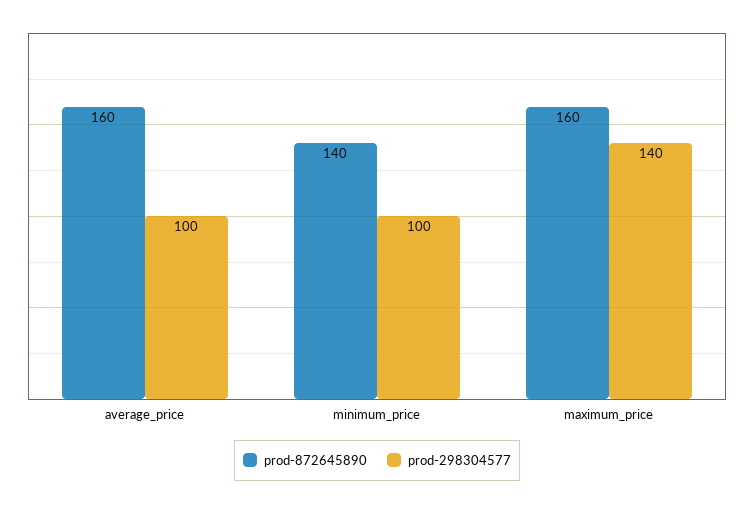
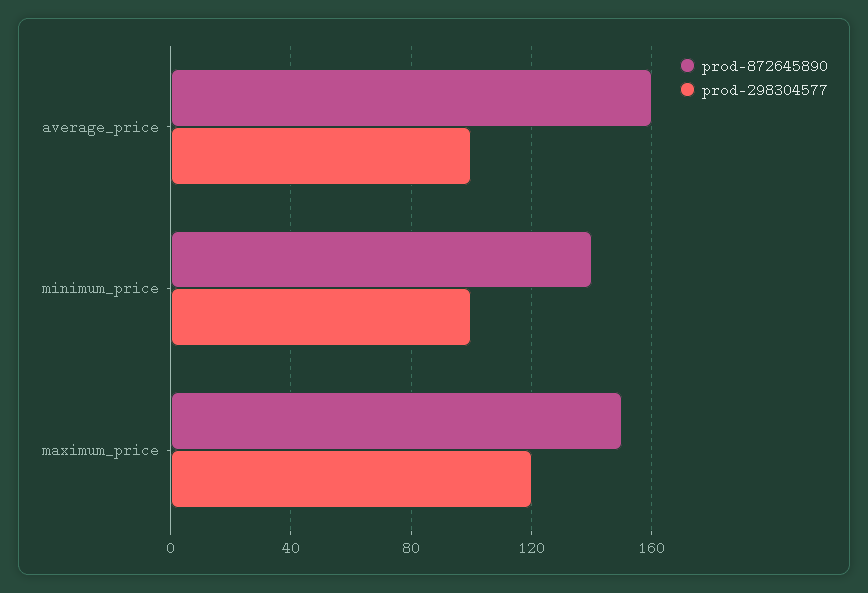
prod-872645890, maximum_price: 160 -> 150
prod-298304577, maximum_price: 140 -> 120

